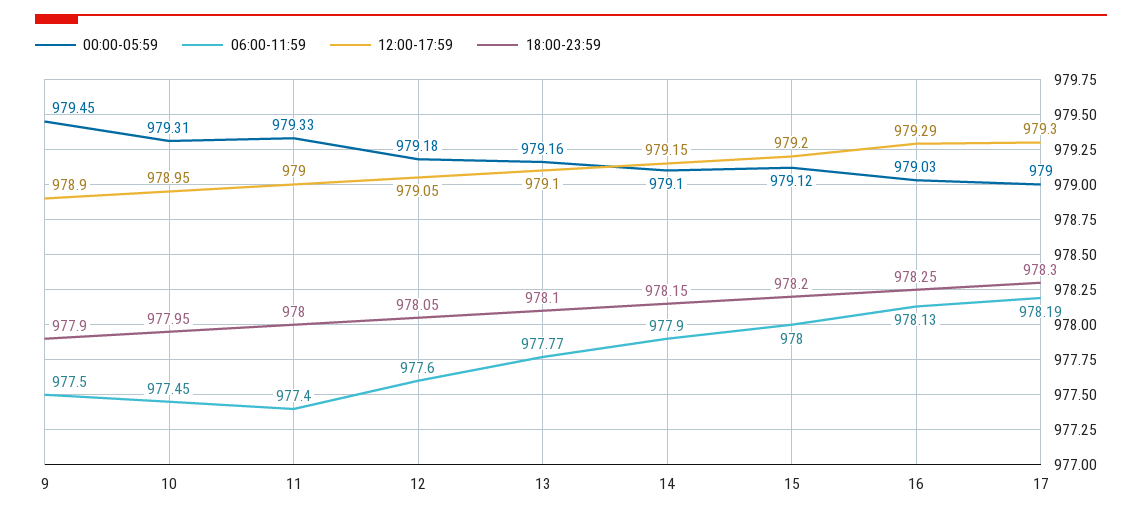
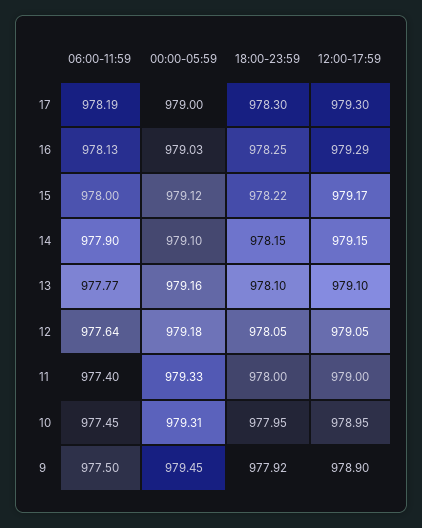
18:00-23:59, 9: 977.9 -> 977.92
06:00-11:59, 12: 977.6 -> 977.64
12:00-17:59, 15: 979.2 -> 979.17
18:00-23:59, 15: 978.2 -> 978.22

